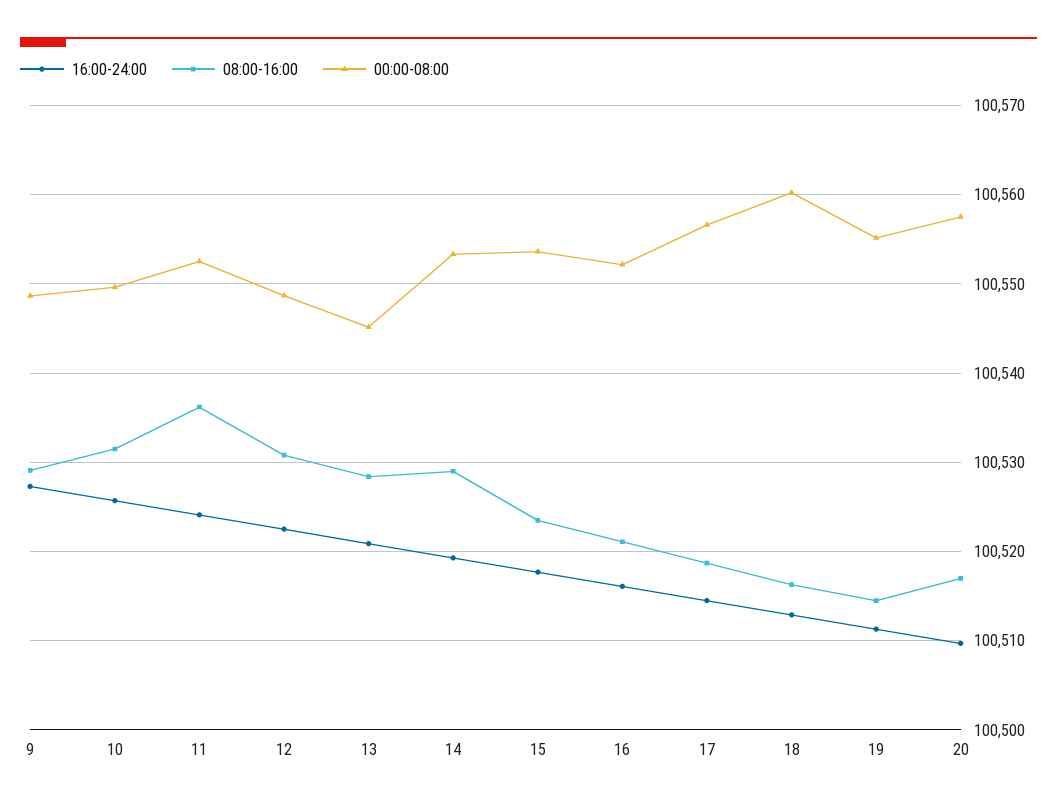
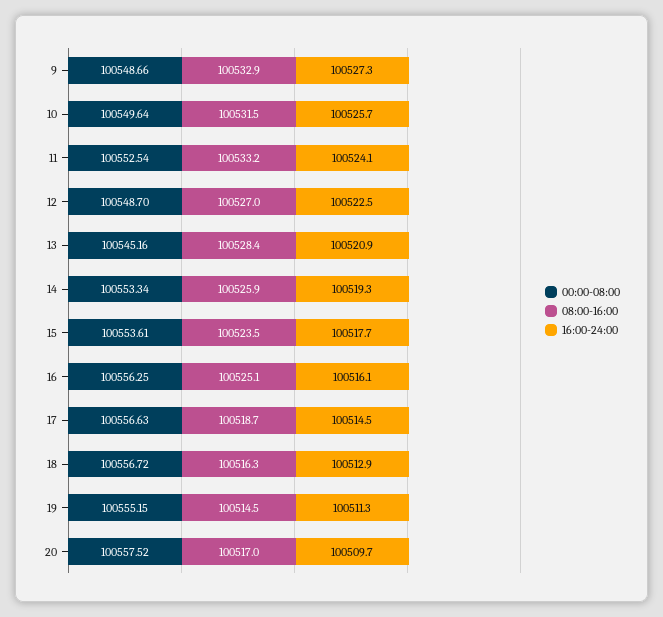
08:00-16:00, 9: 100529 -> 100532.9
08:00-16:00, 11: 100536 -> 100533.2
08:00-16:00, 12: 100531 -> 100527
08:00-16:00, 14: 100529 -> 100525.9
08:00-16:00, 16: 100521 -> 100525.1
00:00-08:00, 16: 100552 -> 100556.25
00:00-08:00, 18: 100560 -> 100556.72

